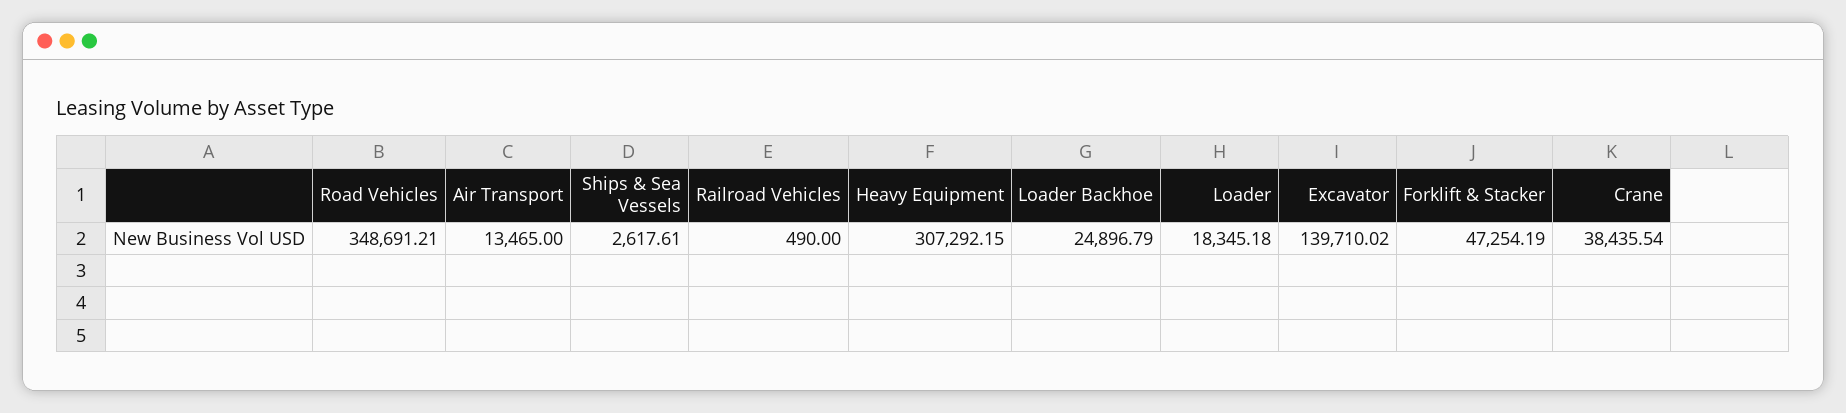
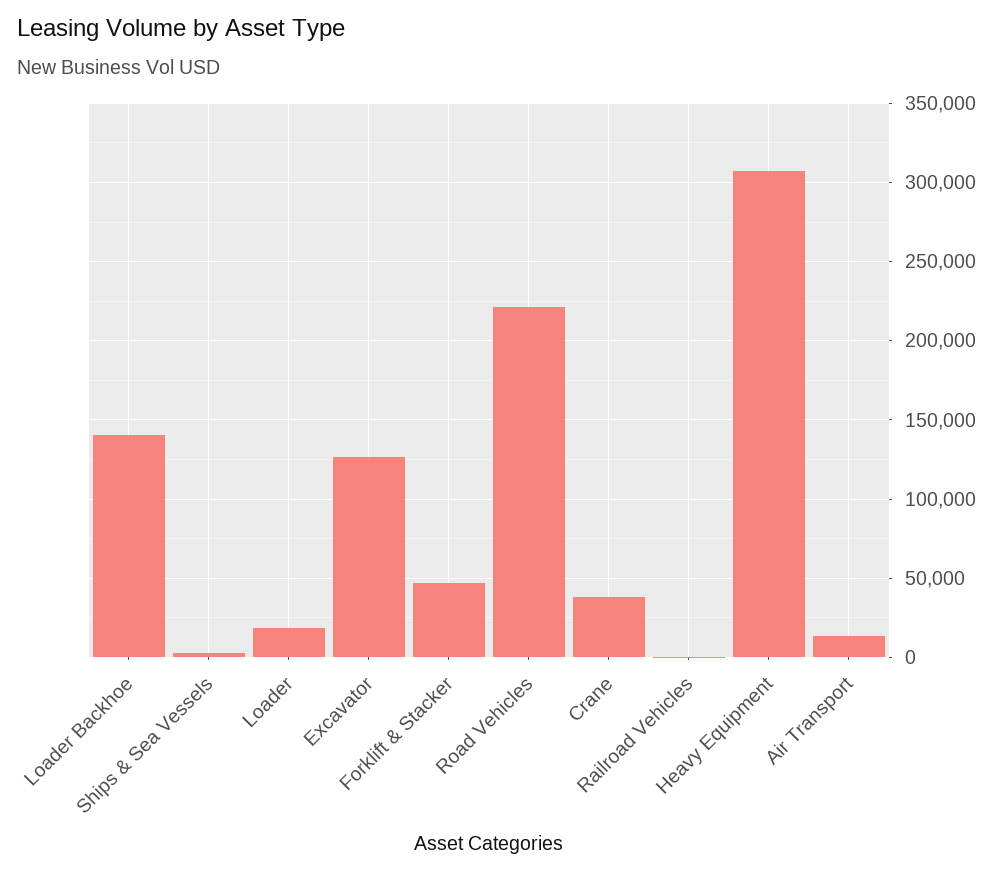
Road Vehicles: 348691.21 -> 220000
Loader Backhoe: 24896.79 -> 140000
Excavator: 139710.02 -> 125000

